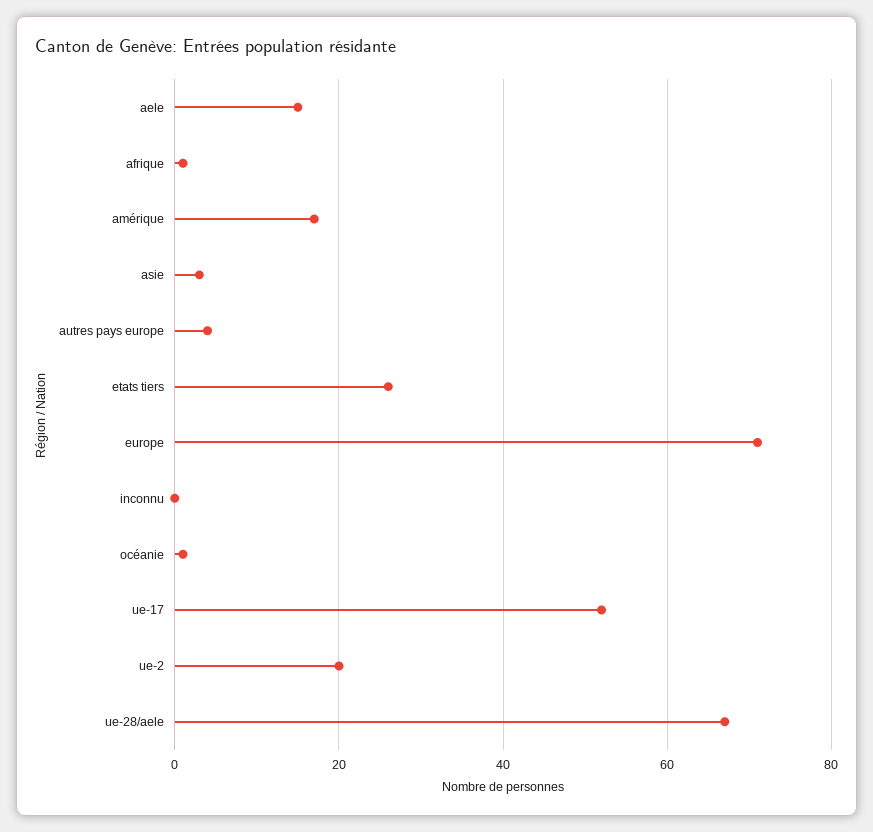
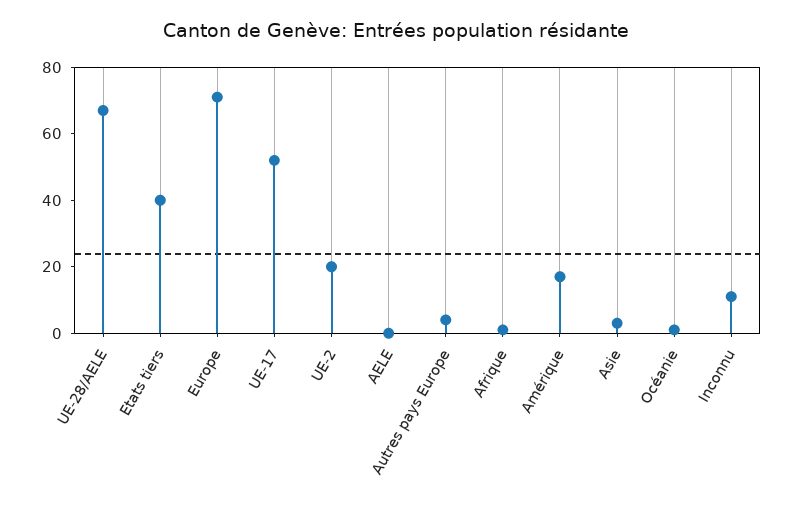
aele: 15 -> 0
etats tiers: 25 -> 40
inconnu: 0 -> 10

